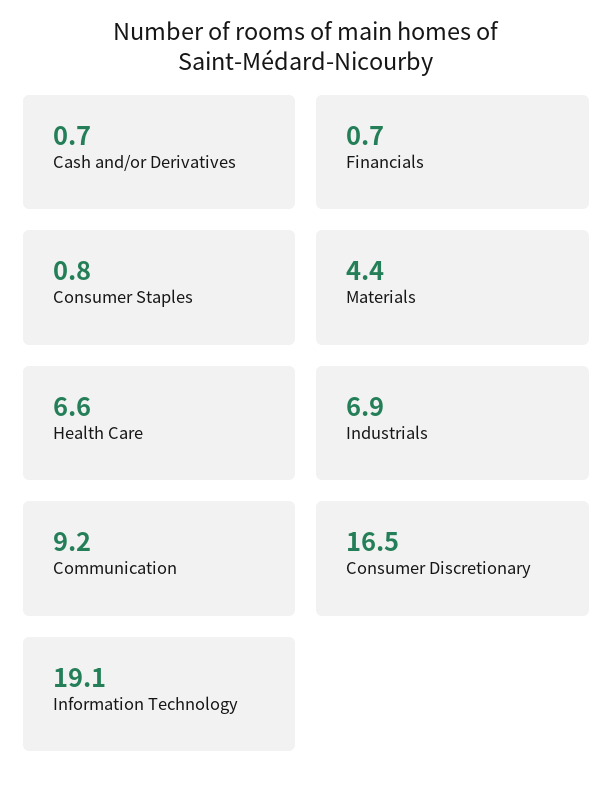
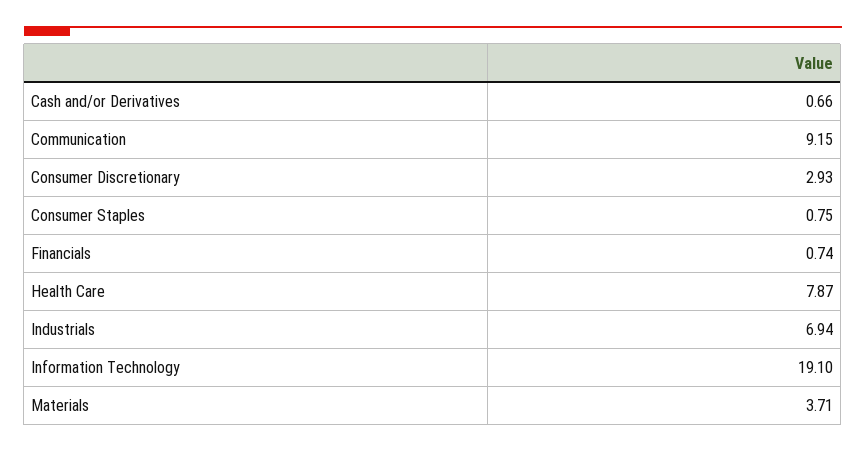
Materials: 4.4 -> 3.71
Health Care: 6.6 -> 7.87
Consumer Discretionary: 16.5 -> 2.93

